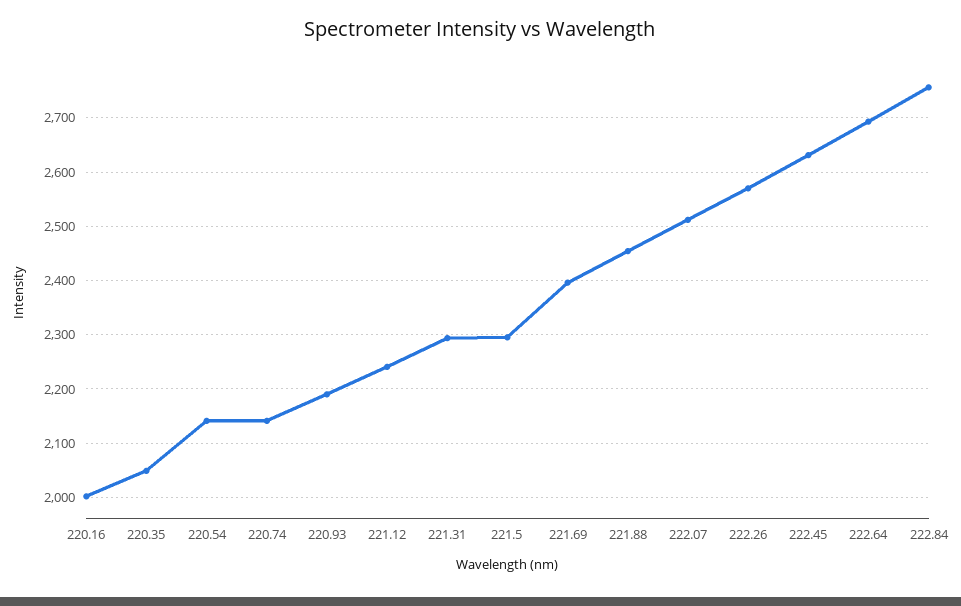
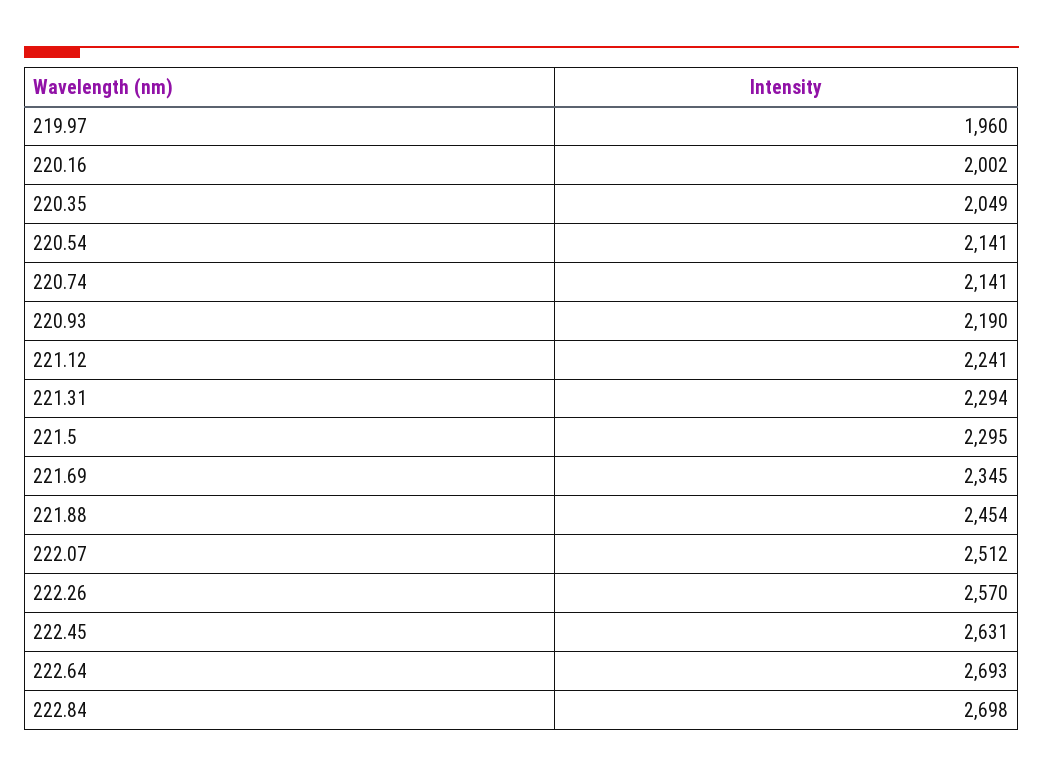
221.69: 2400 -> 2345
222.84: 2760 -> 2698
219.97: none -> 1960

